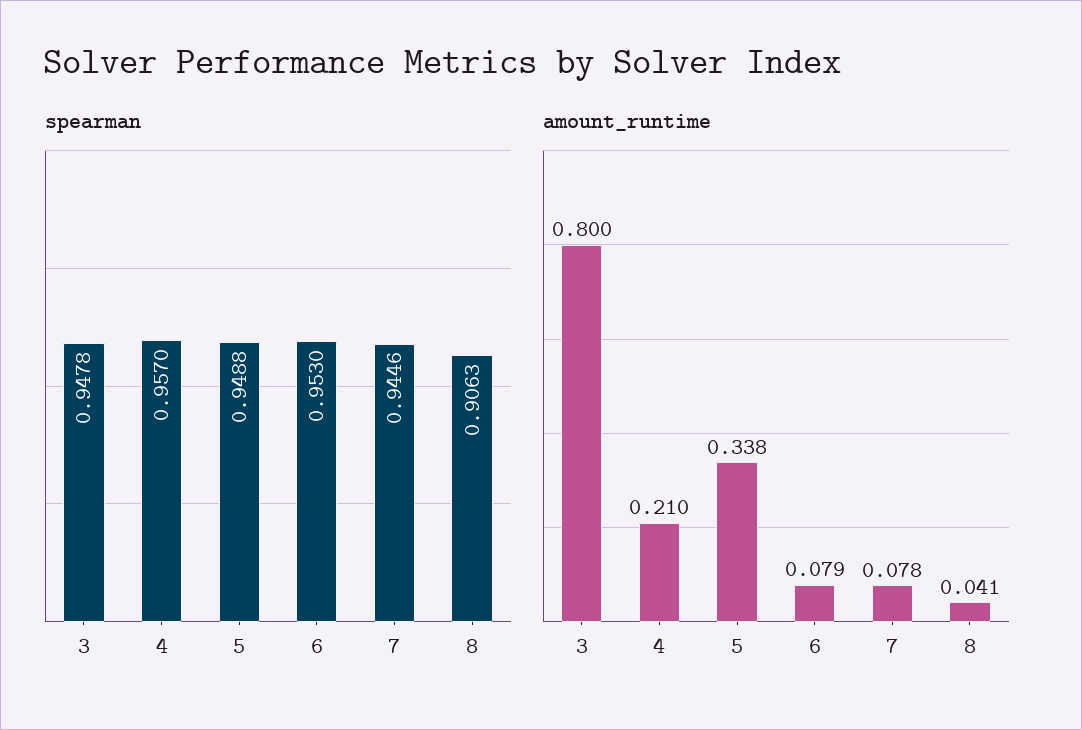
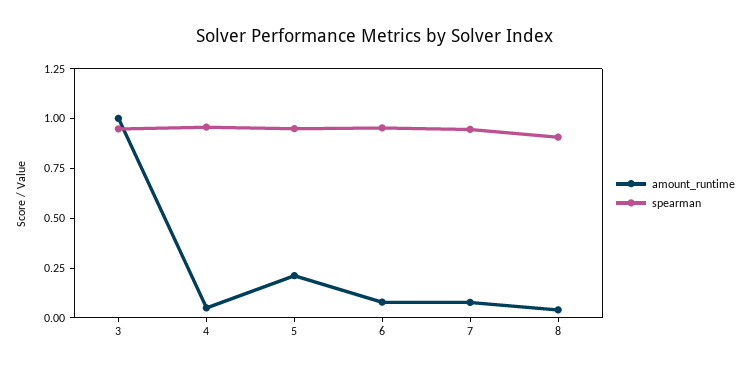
amount_runtime, 3: 0.8 -> 1
amount_runtime, 4: 0.21 -> 0.05
amount_runtime, 5: 0.338 -> 0.2

